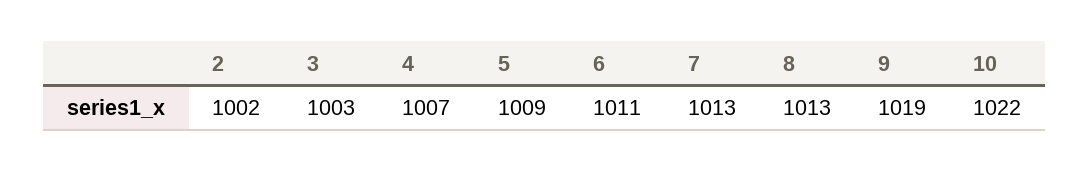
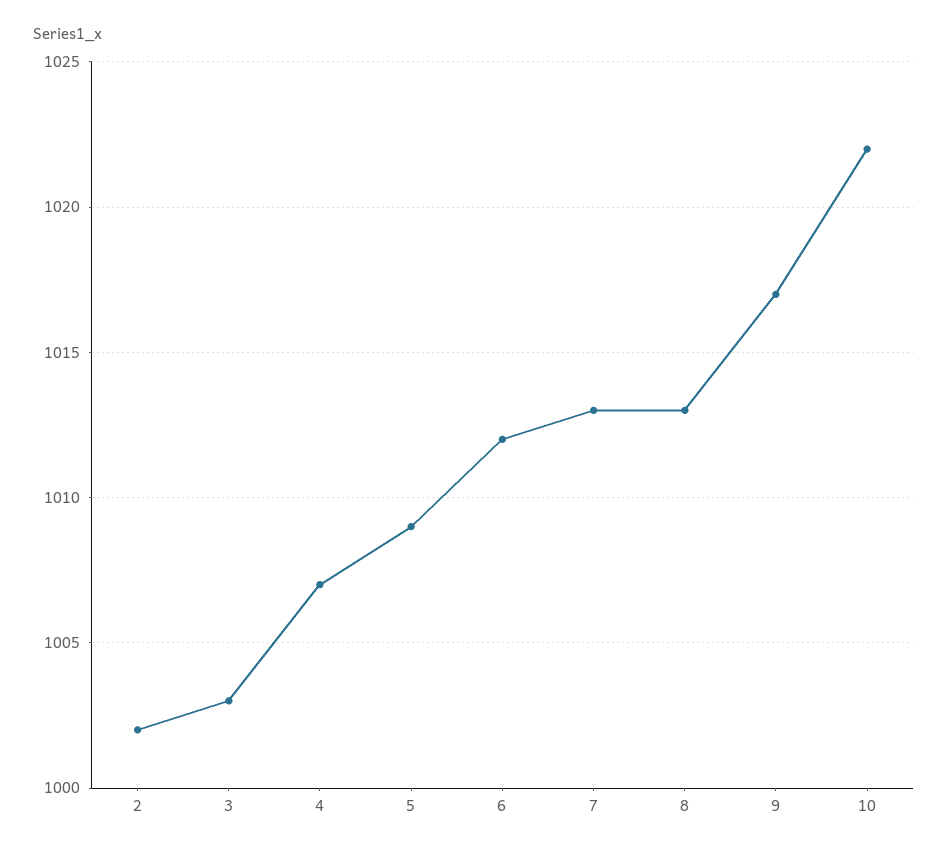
6: 1011 -> 1012
9: 1019 -> 1017

